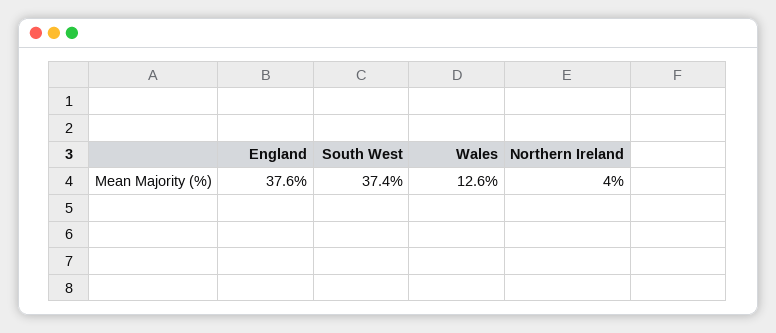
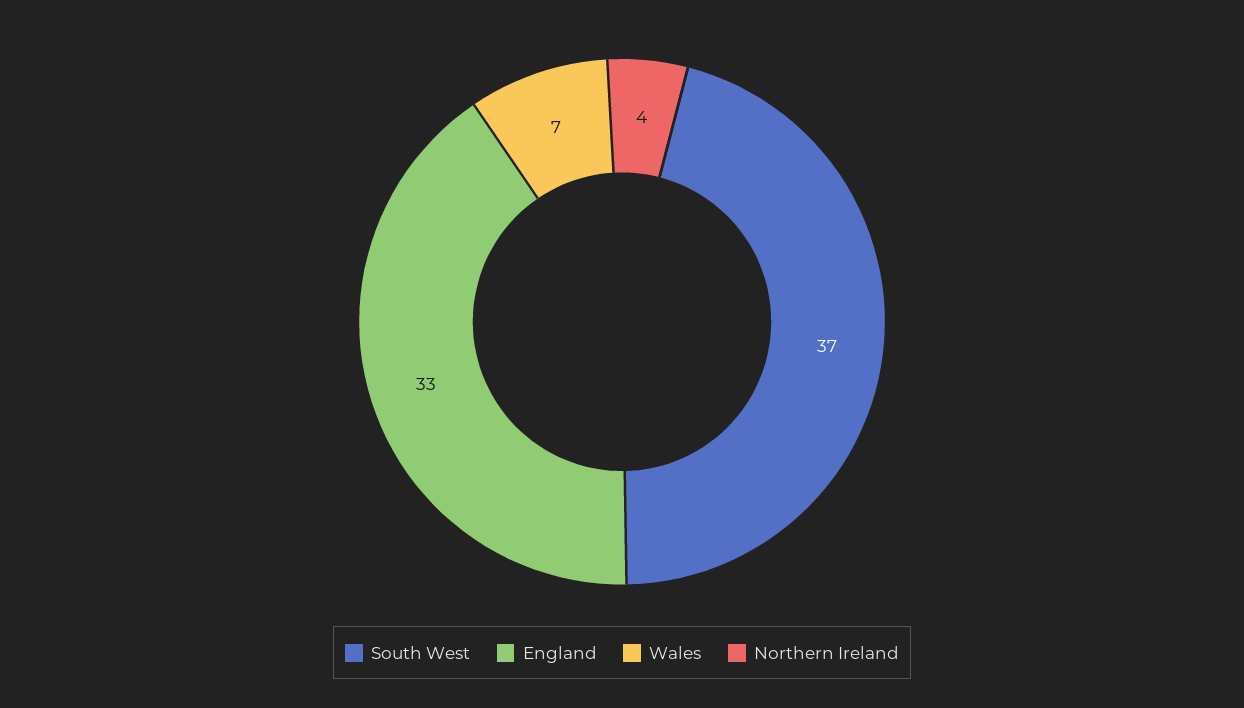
England: 37.6 -> 33
Wales: 12.6 -> 7

